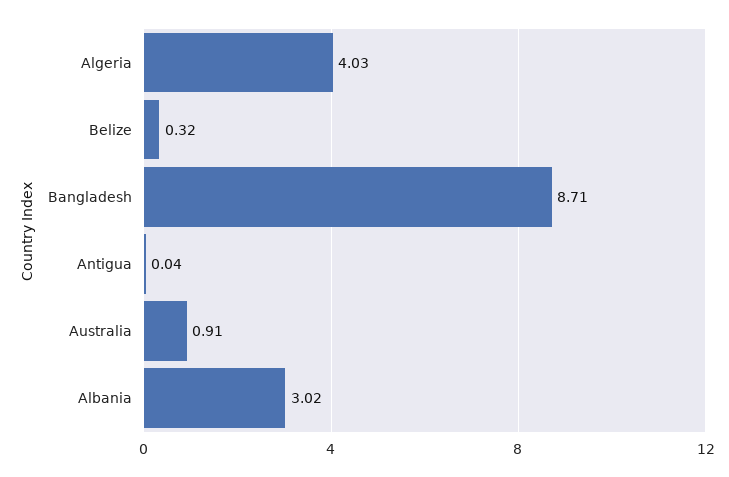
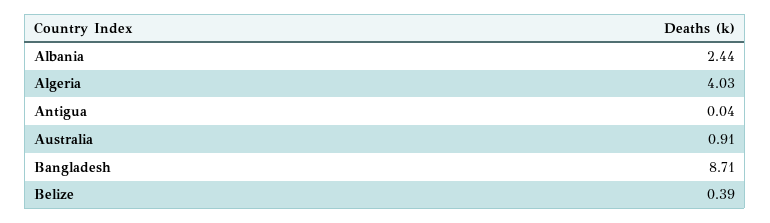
Belize: 0.32 -> 0.39
Albania: 3.02 -> 2.44

